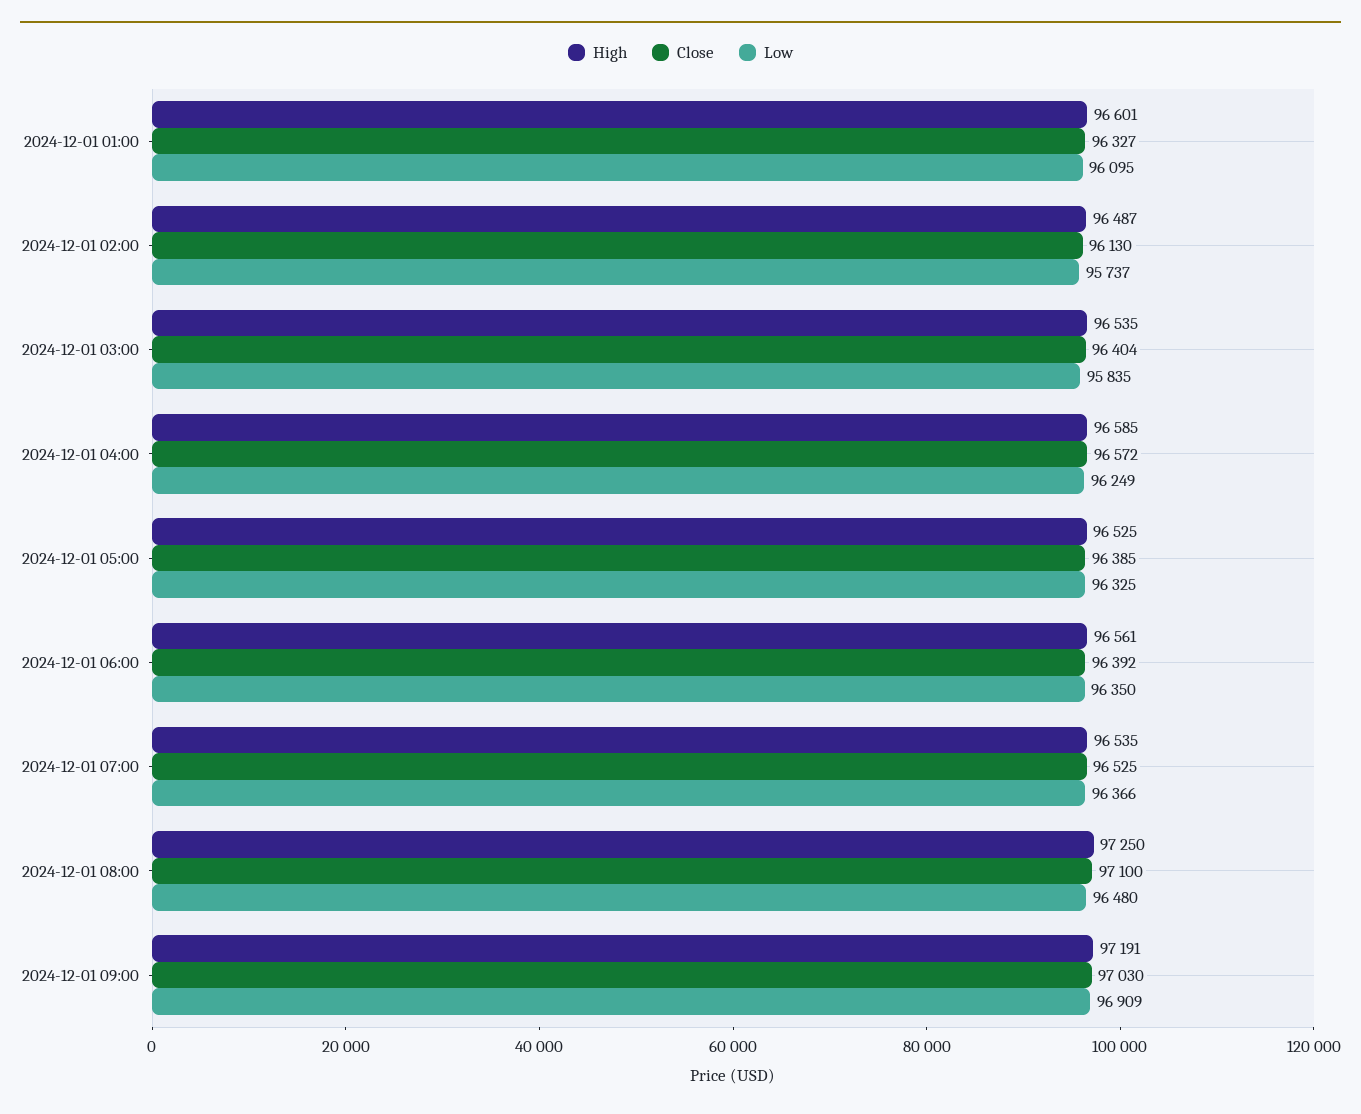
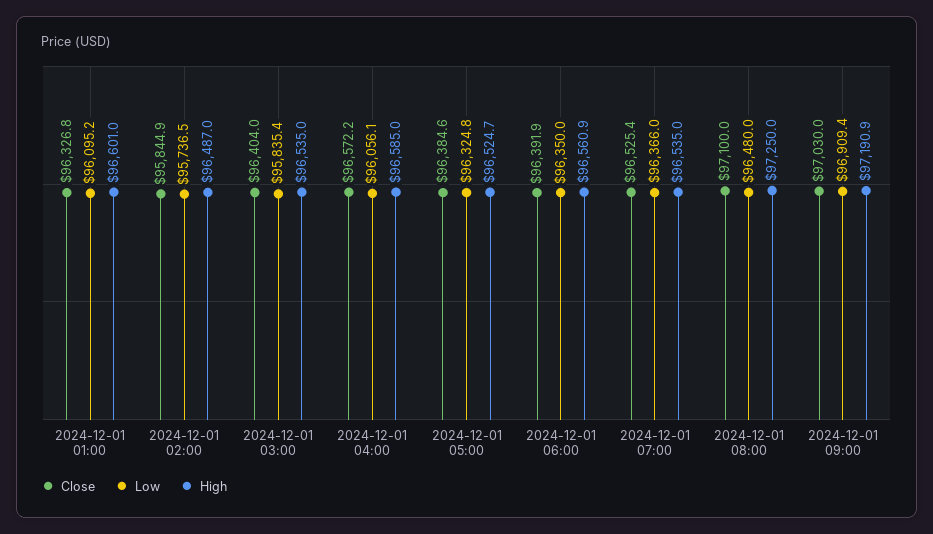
Close, 2024-12-01 02:00: 96130 -> 95844.9
Low, 2024-12-01 04:00: 96249 -> 96056.1

